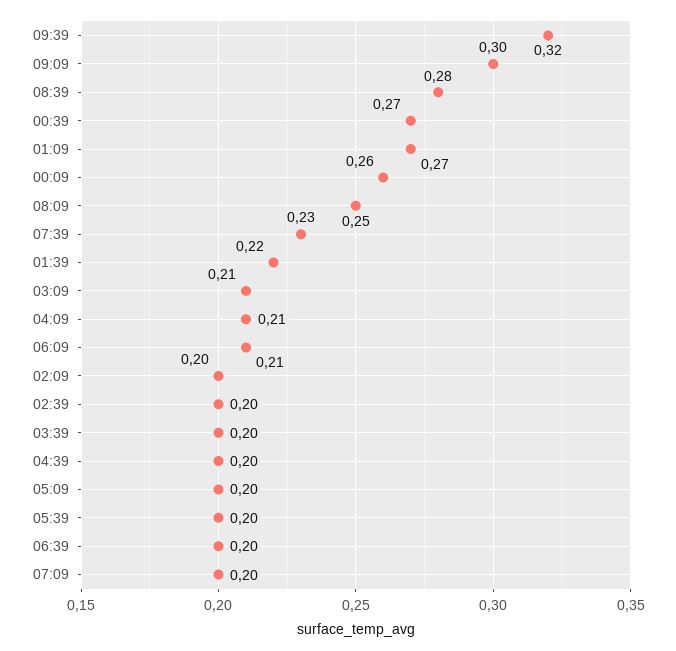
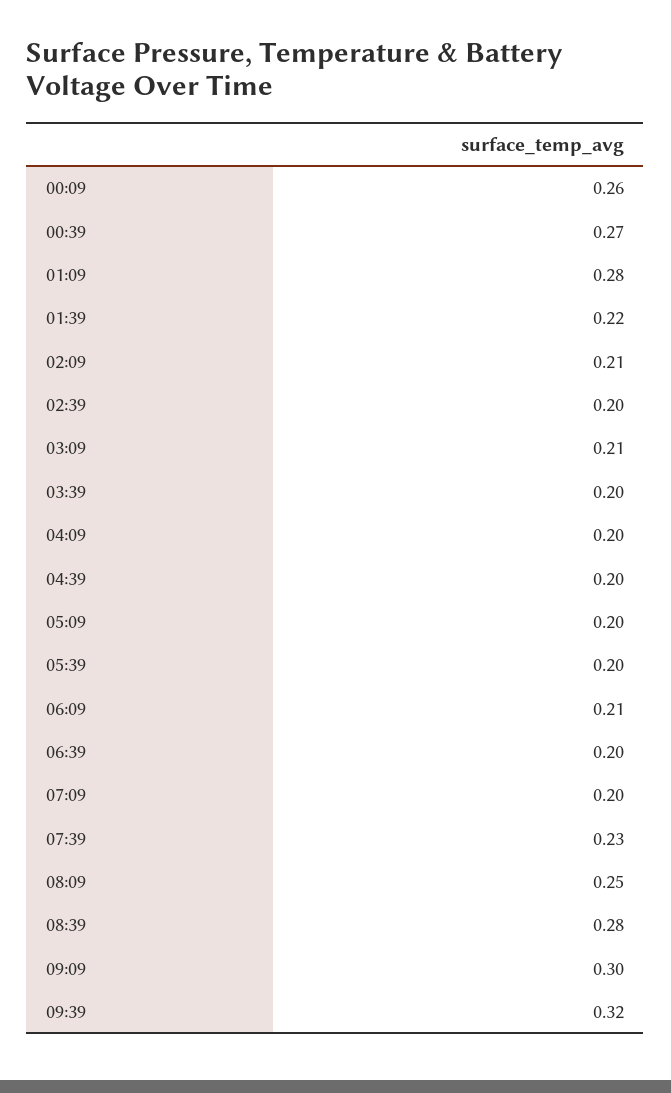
01:09: 0.27 -> 0.28
04:09: 0.21 -> 0.2
02:09: 0.2 -> 0.21

